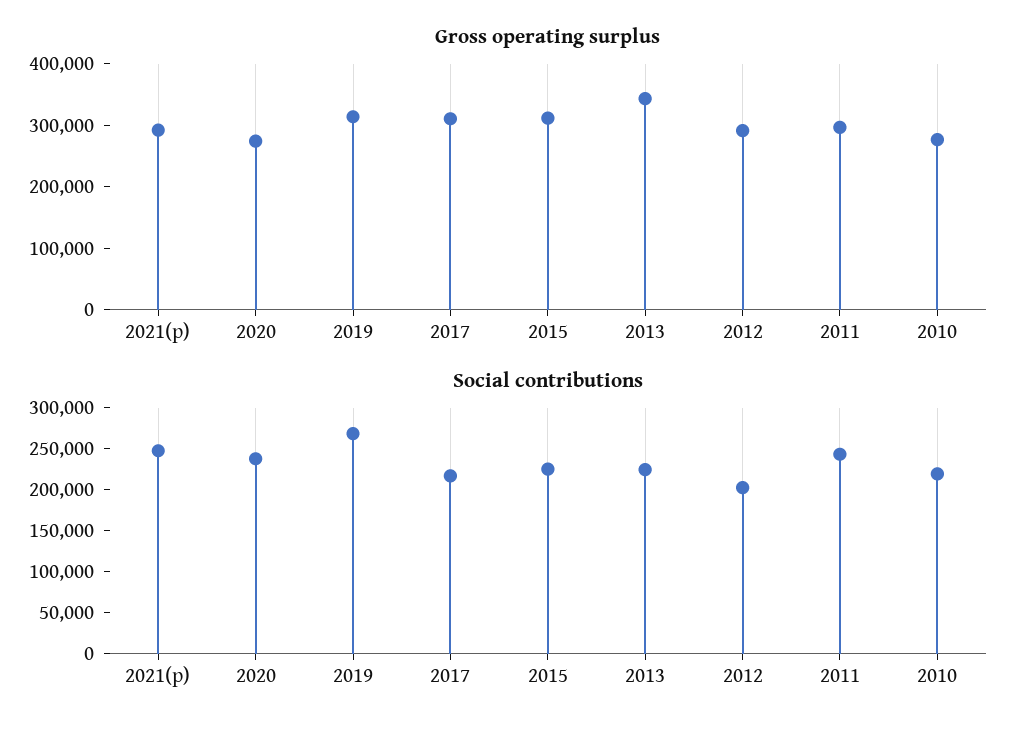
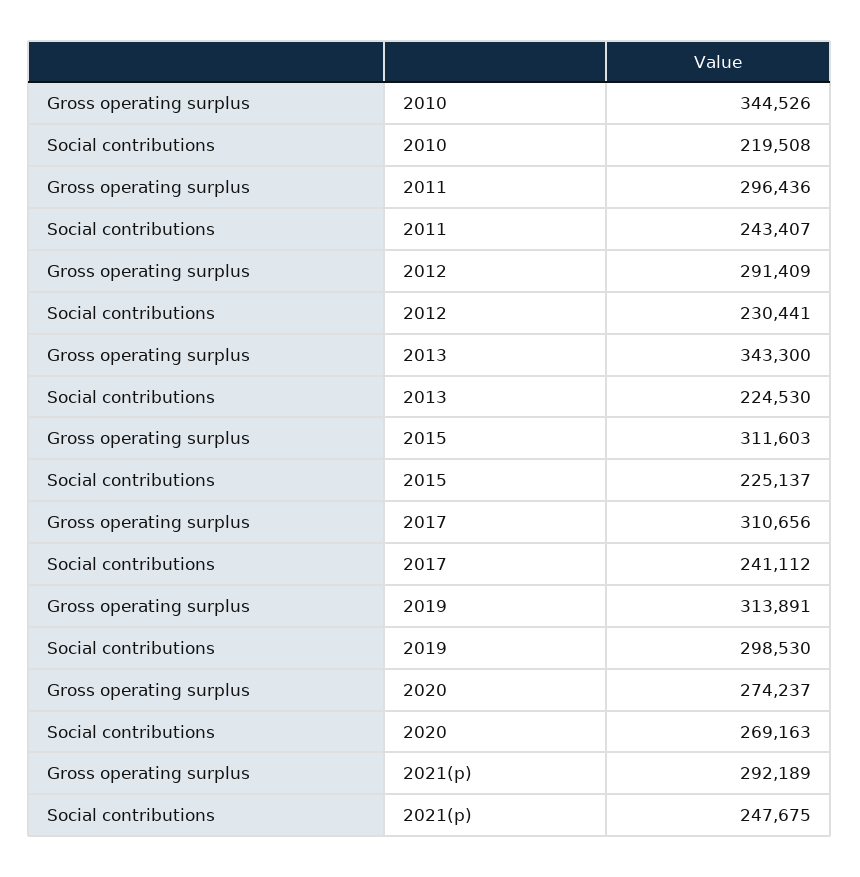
Gross operating surplus, 2010: 280000 -> 344526
Social contributions, 2020: 240000 -> 269163
Social contributions, 2019: 270000 -> 298530
Social contributions, 2017: 220000 -> 241112
Social contributions, 2012: 200000 -> 230441

